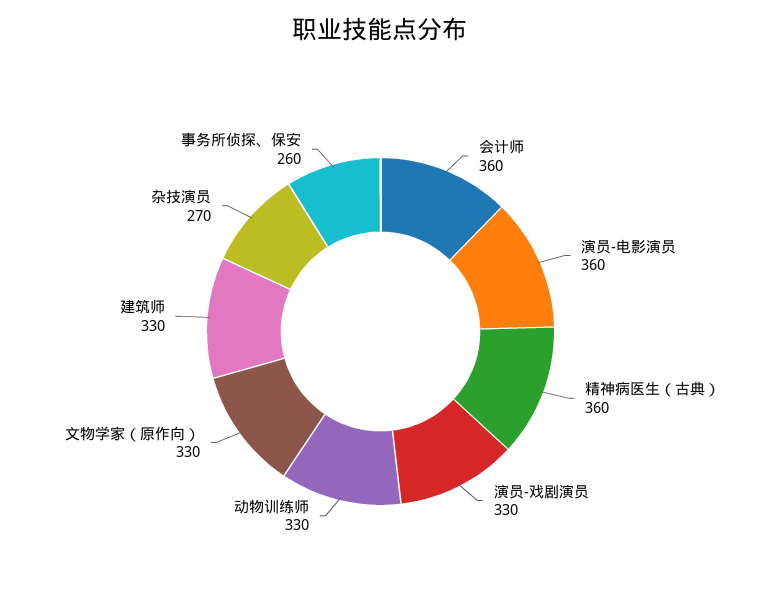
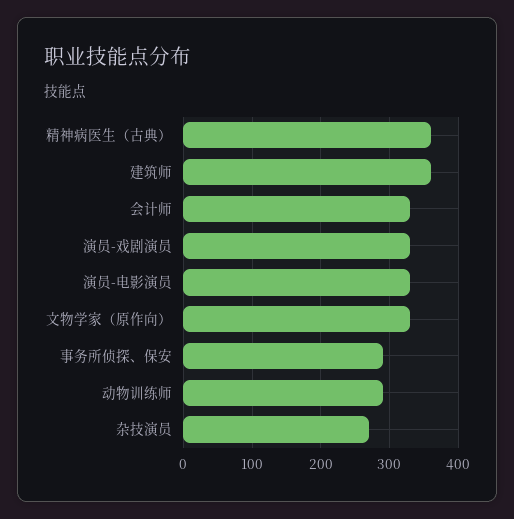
会计师: 360 -> 330
演员-电影演员: 360 -> 330
动物训练师: 330 -> 290
建筑师: 330 -> 360
事务所侦探、保安: 260 -> 290

